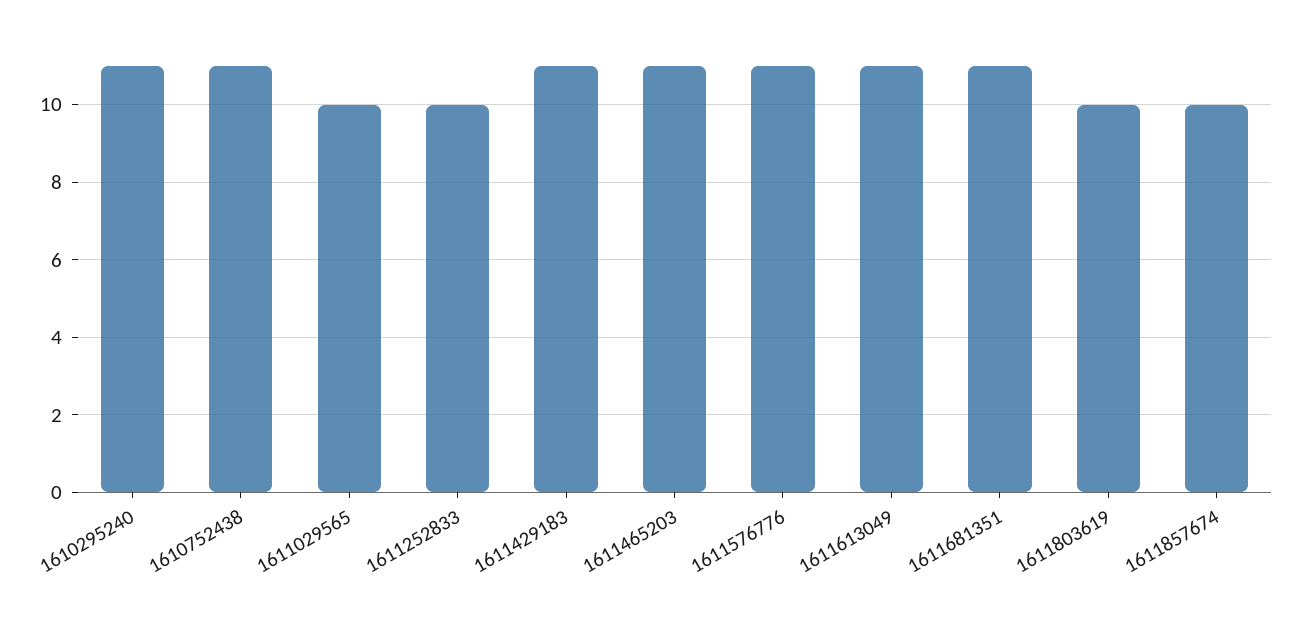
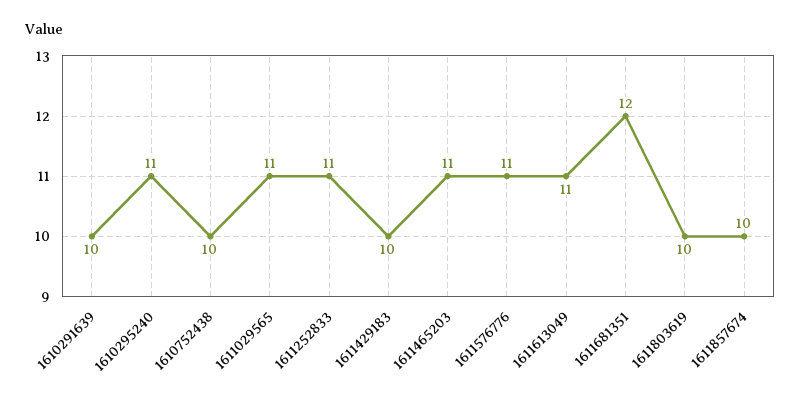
1610752438: 11 -> 10
1611029565: 10 -> 11
1611252833: 10 -> 11
1611429183: 11 -> 10
1611681351: 11 -> 12
1610291639: none -> 10

